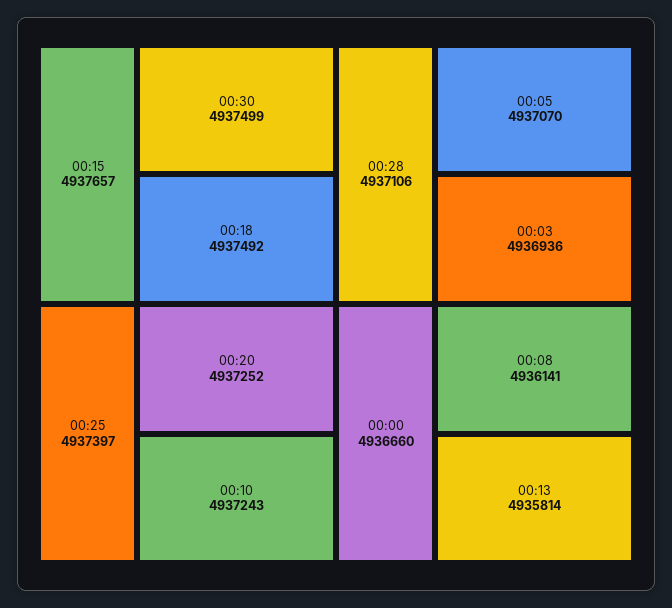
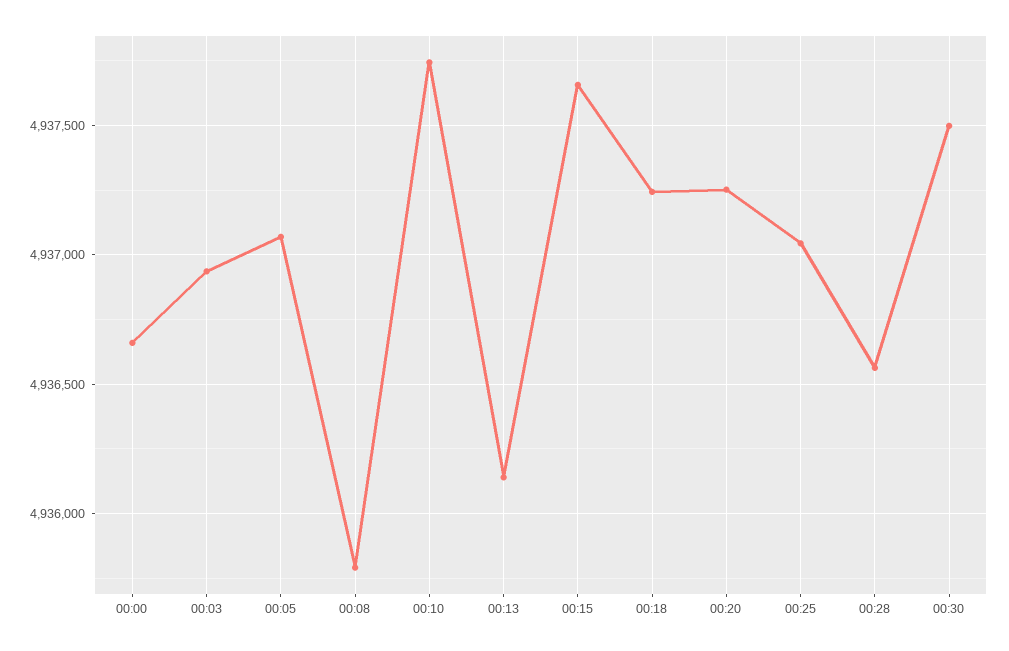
00:18: 4937492 -> 4937250
00:25: 4937397 -> 4937050
00:10: 4937243 -> 4937750
00:28: 4937106 -> 4936550
00:08: 4936141 -> 4935800
00:13: 4935814 -> 4936150

